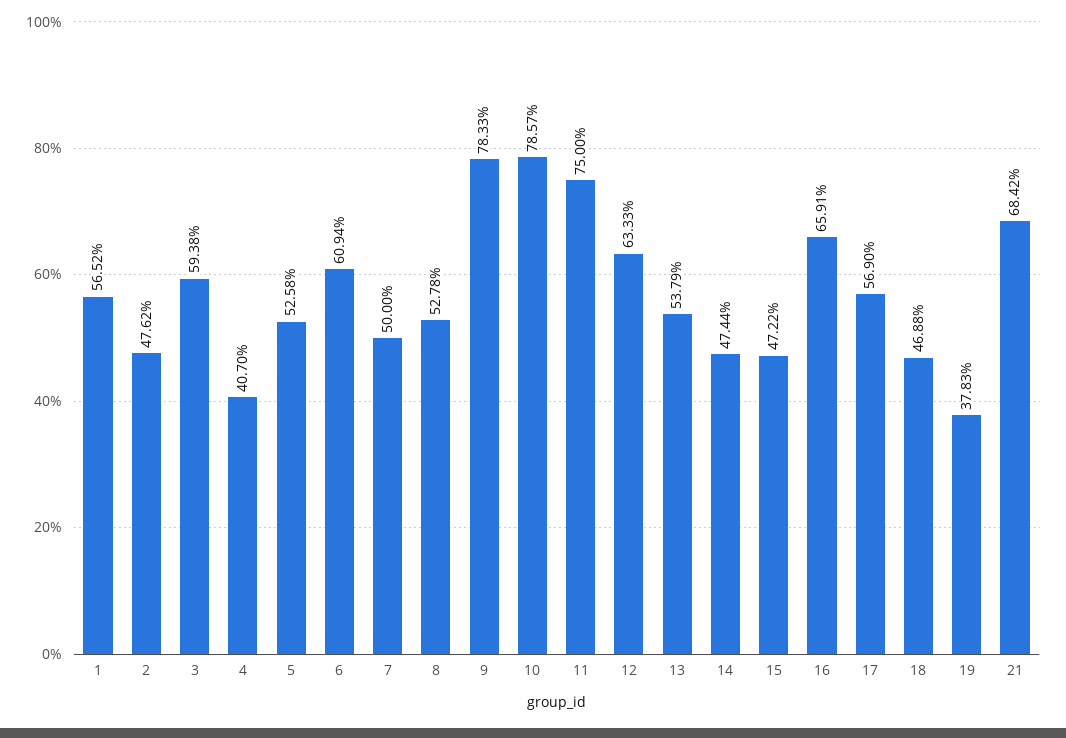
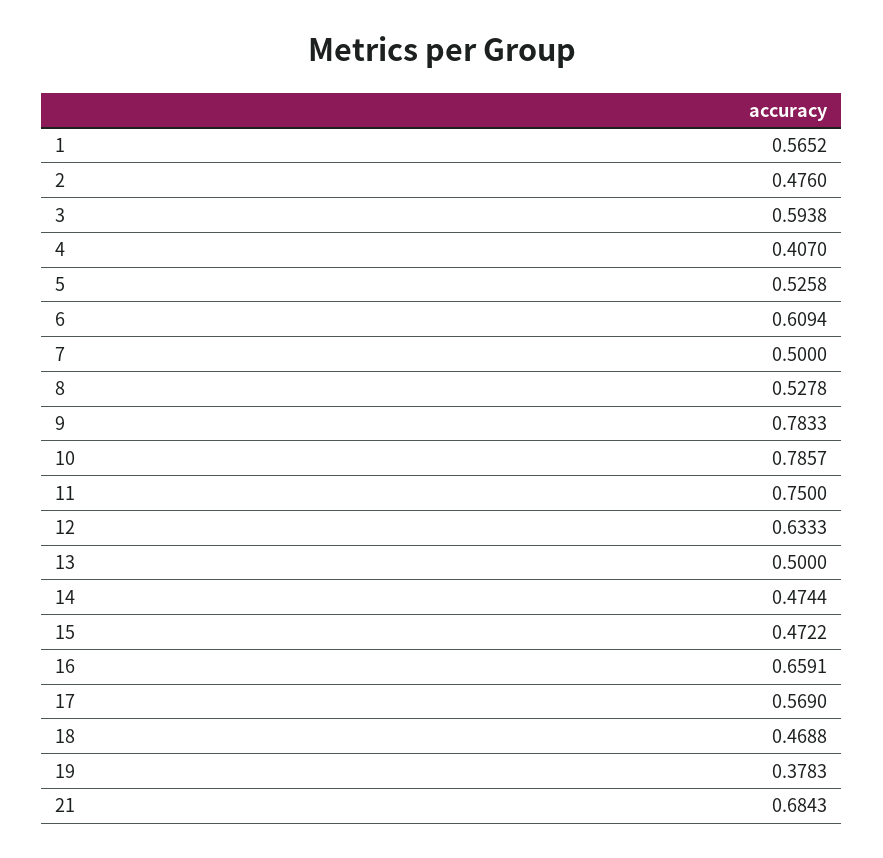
2: 0.4762 -> 0.476
13: 0.5379 -> 0.5
21: 0.6842 -> 0.6843

